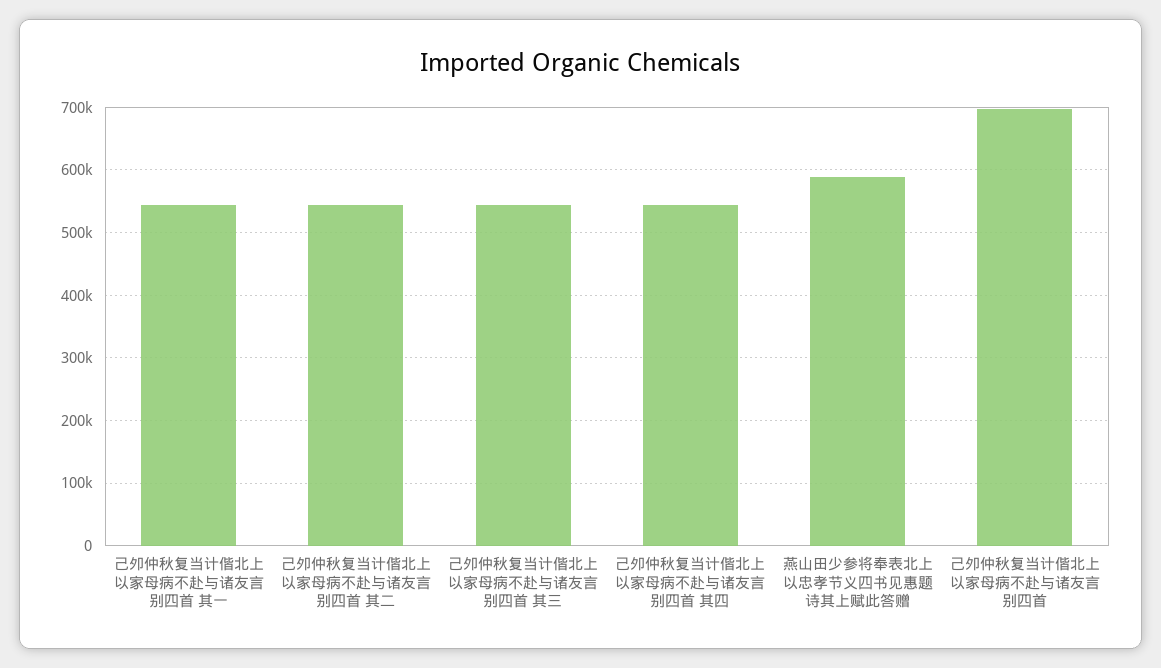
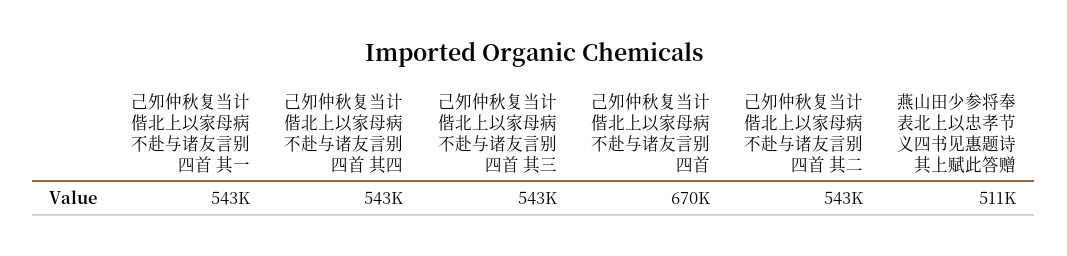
燕山田少参将奉表北上以忠孝节义四书见惠题诗其上赋此答赠: 590000 -> 511000
己夘仲秋复当计偕北上以家母病不赴与诸友言别四首: 700000 -> 670000

